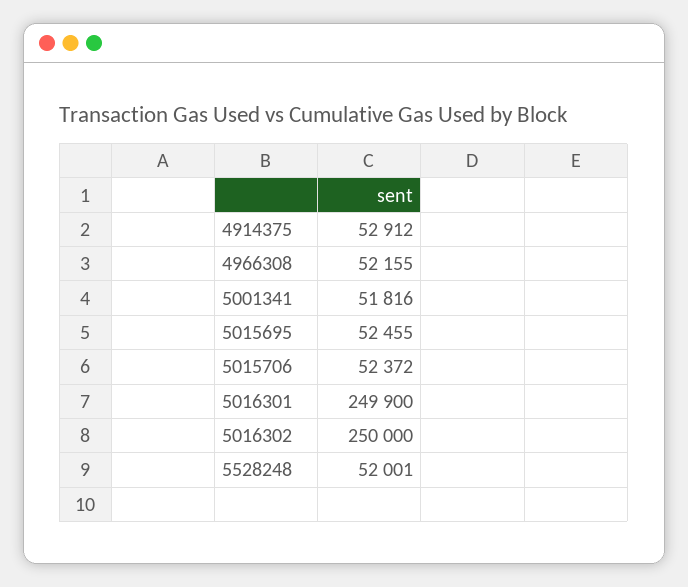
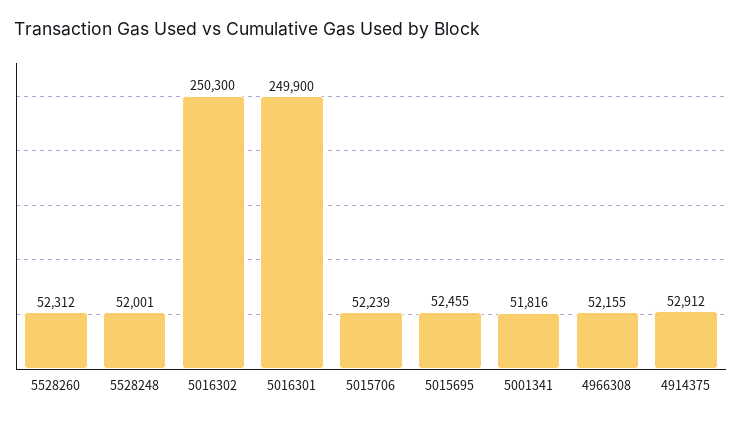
5015706: 52372 -> 52239
5016302: 250000 -> 250300
5528260: none -> 52312

